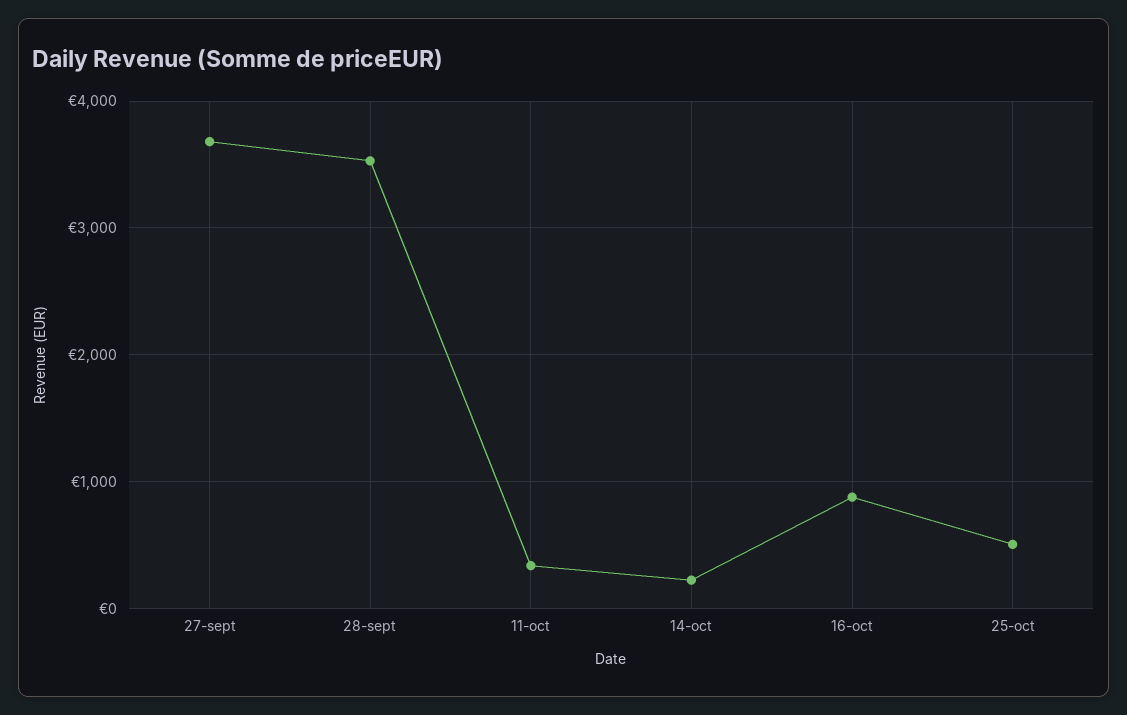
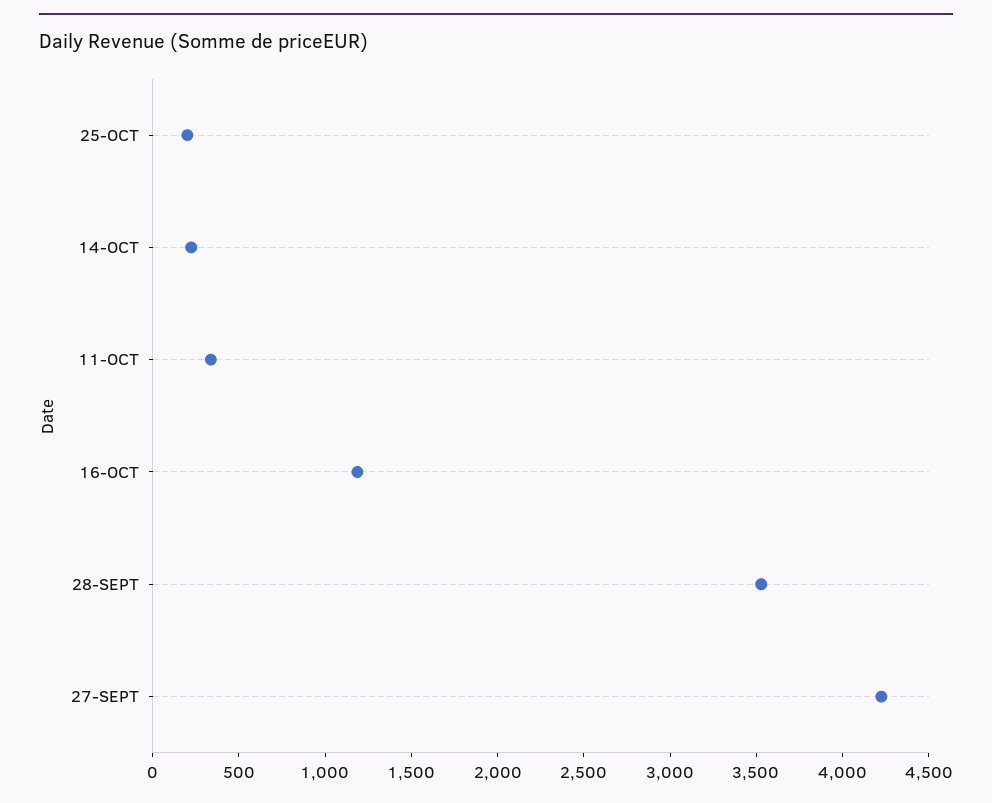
27-sept: 3700 -> 4200
16-oct: 900 -> 1200
25-oct: 500 -> 200

